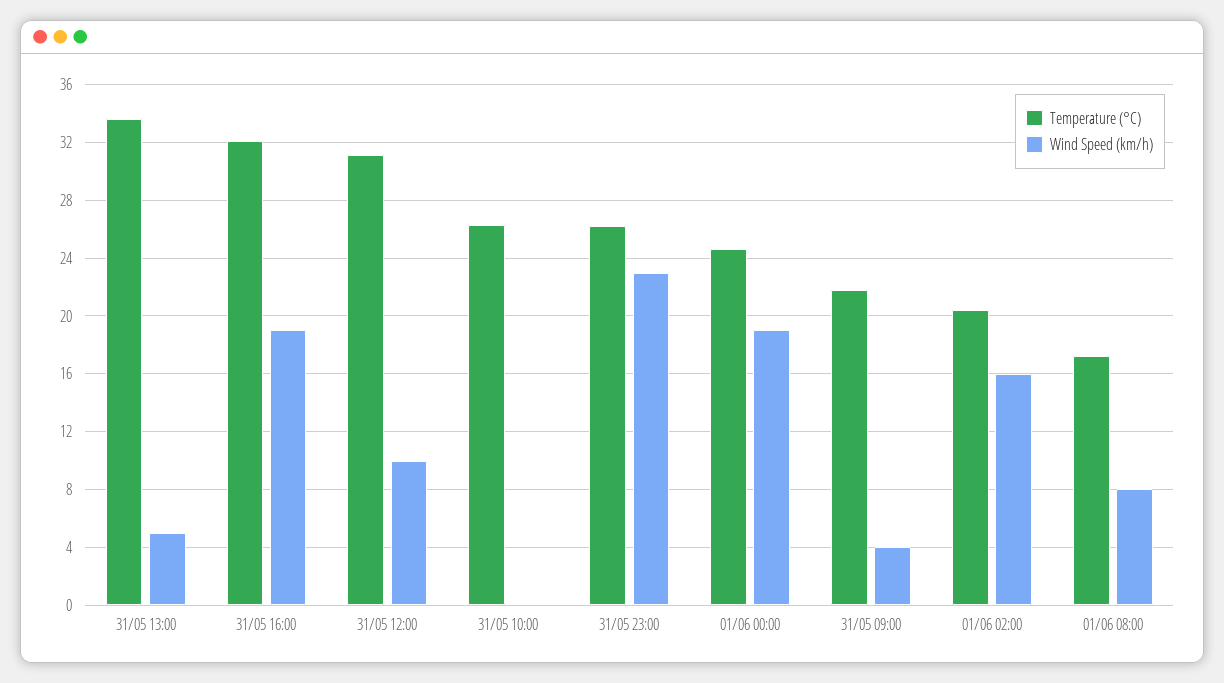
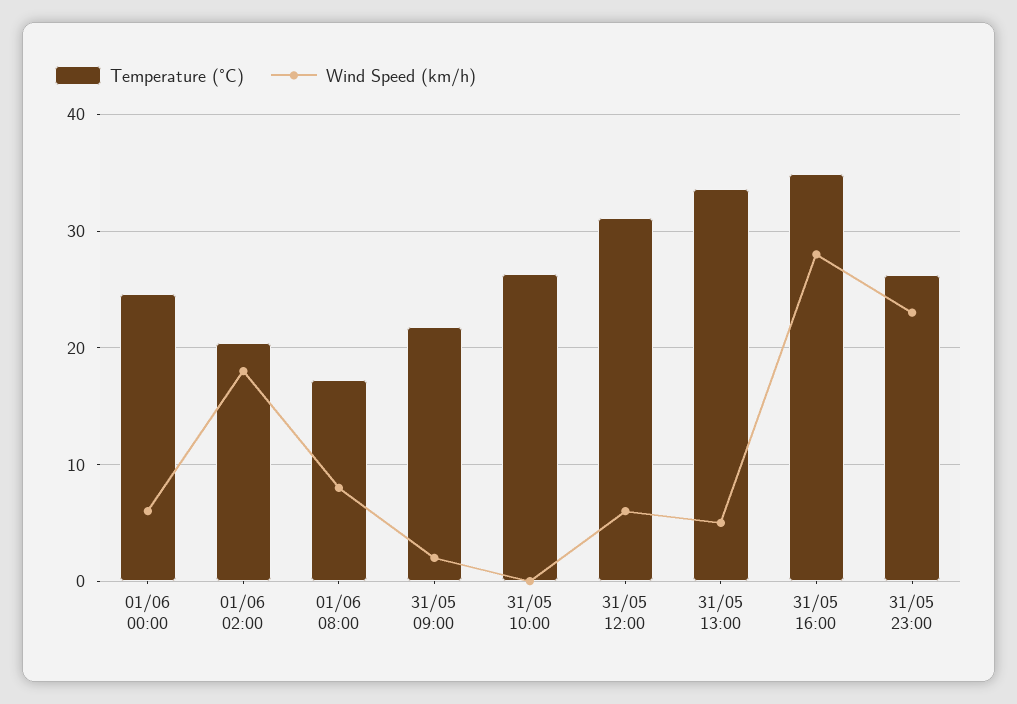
Temperature (°C), 31/05 16:00: 32 -> 35
Wind Speed (km/h), 31/05 16:00: 19 -> 28
Wind Speed (km/h), 31/05 12:00: 10 -> 6
Wind Speed (km/h), 01/06 00:00: 19 -> 6
Wind Speed (km/h), 31/05 09:00: 4 -> 2
Wind Speed (km/h), 01/06 02:00: 16 -> 18

